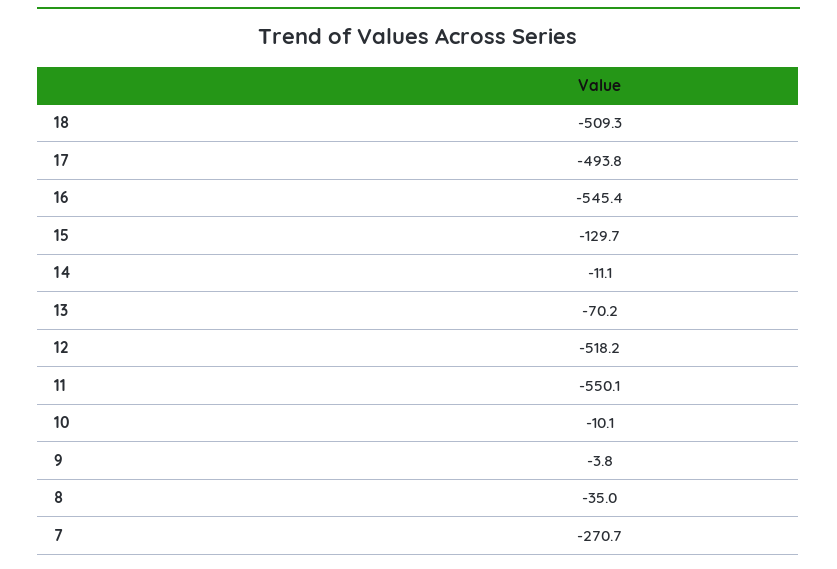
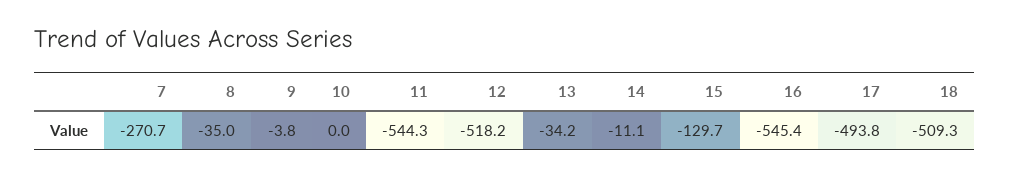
13: -70.2 -> -34.2
11: -550.1 -> -544.3
10: -10.1 -> 0

